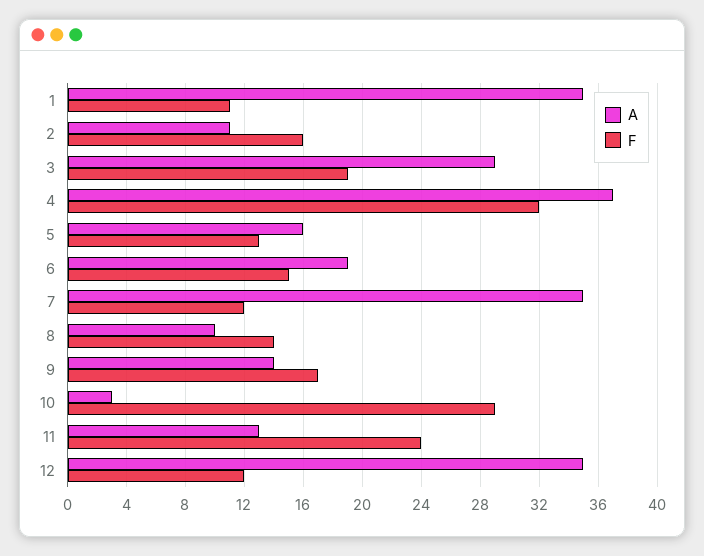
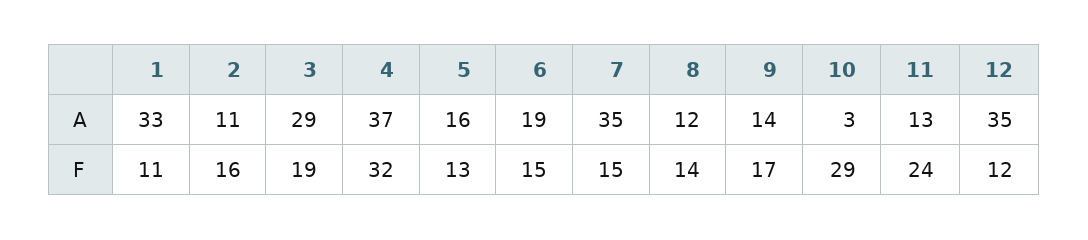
A, 1: 35 -> 33
F, 7: 12 -> 15
A, 8: 10 -> 12

